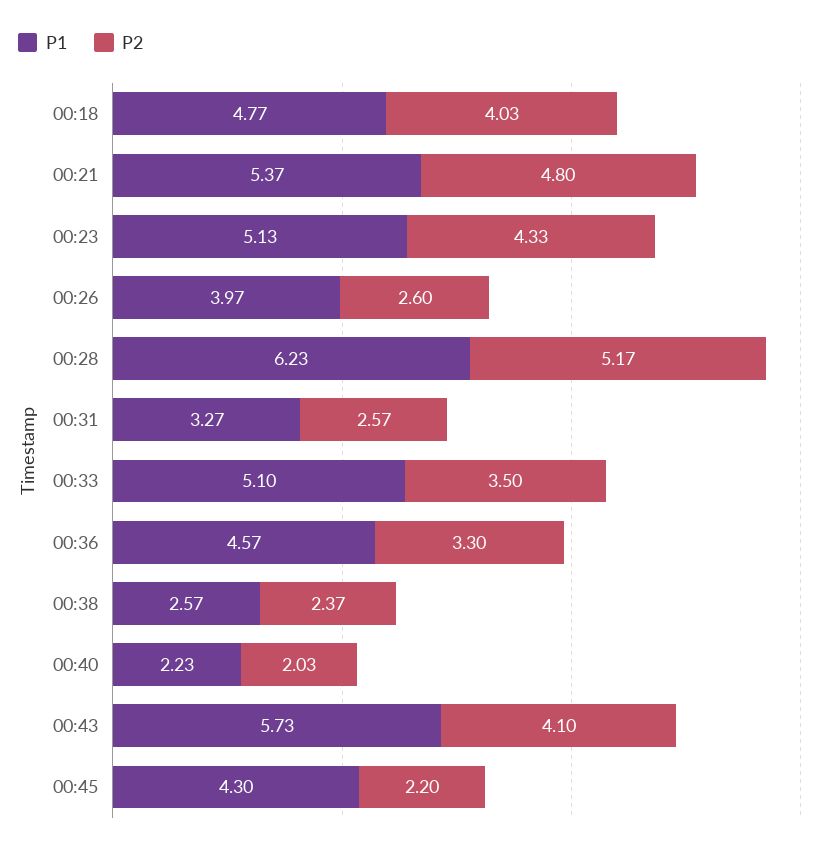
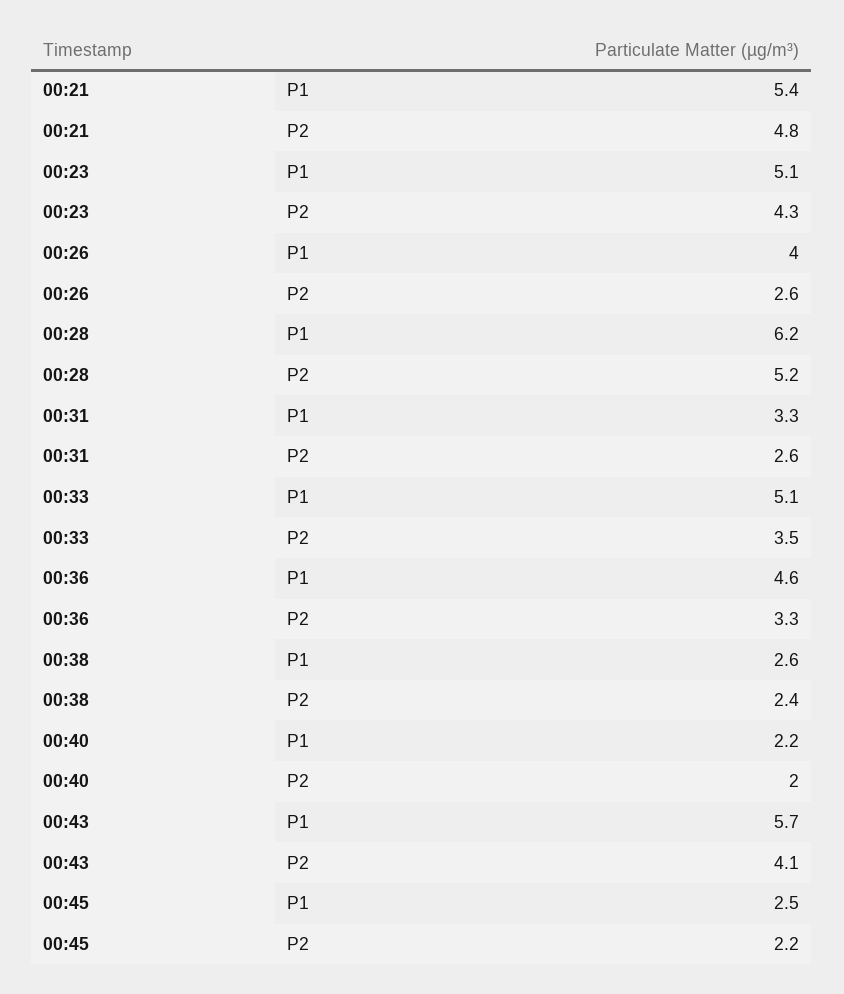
P1, 00:18: 4.77 -> none
P2, 00:18: 4.03 -> none
P1, 00:45: 4.3 -> 2.5

